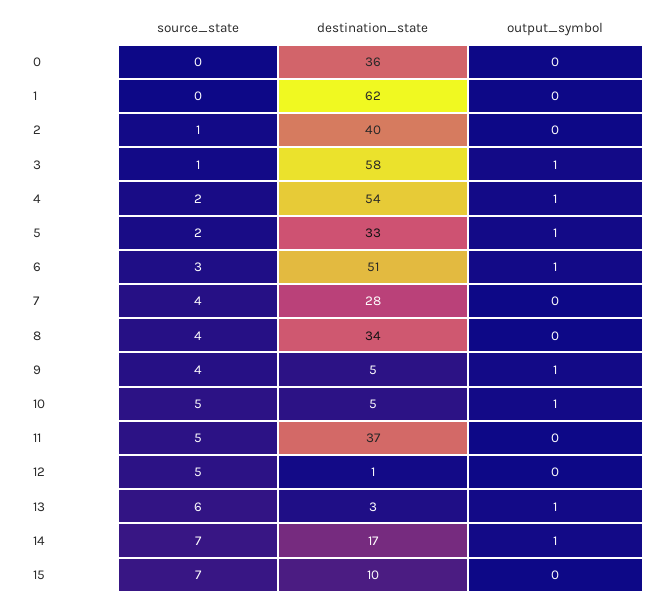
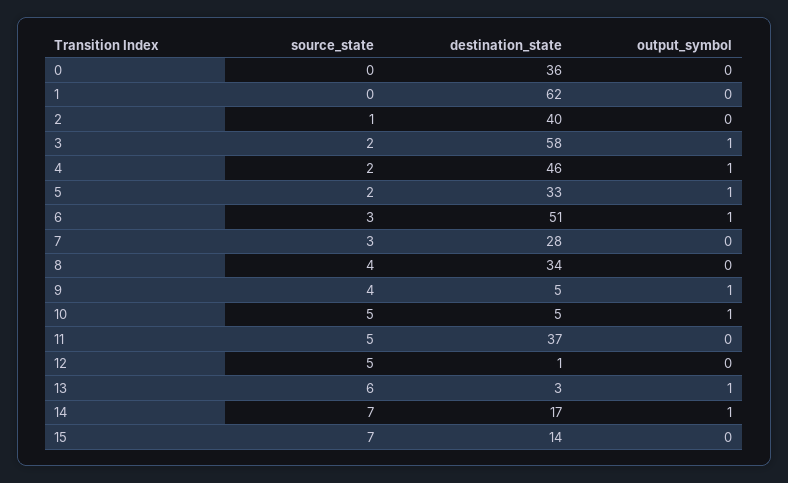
source_state, 3: 1 -> 2
destination_state, 4: 54 -> 46
source_state, 7: 4 -> 3
destination_state, 15: 10 -> 14

